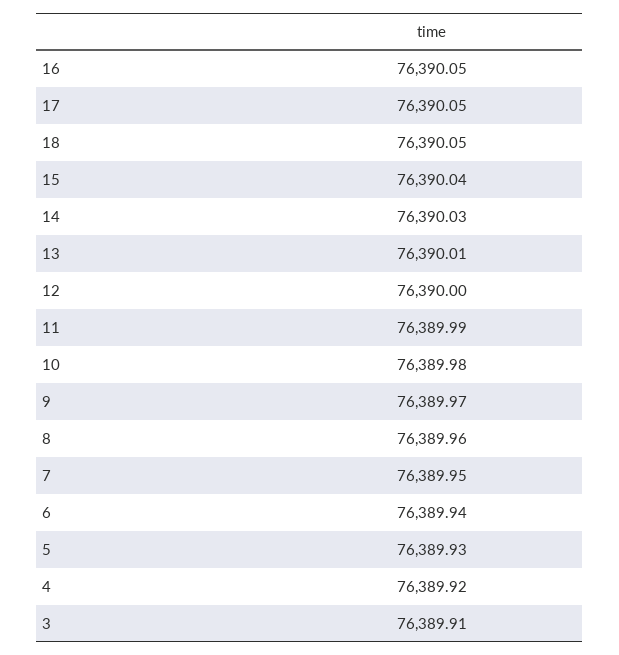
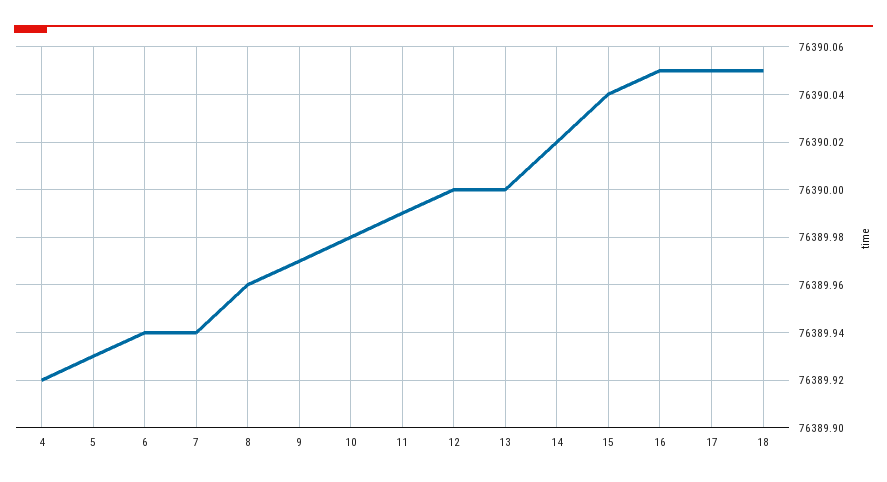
14: 76390.03 -> 76390.02
13: 76390.01 -> 76390
7: 76389.95 -> 76389.94
3: 76389.91 -> none

